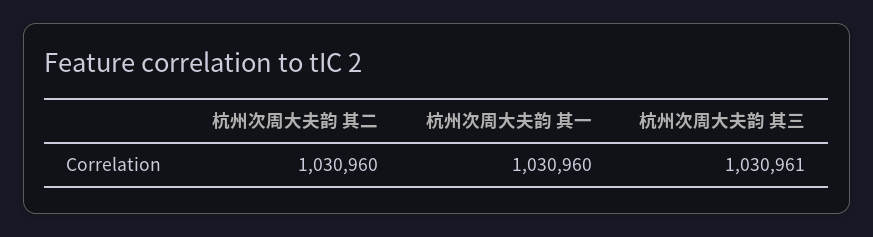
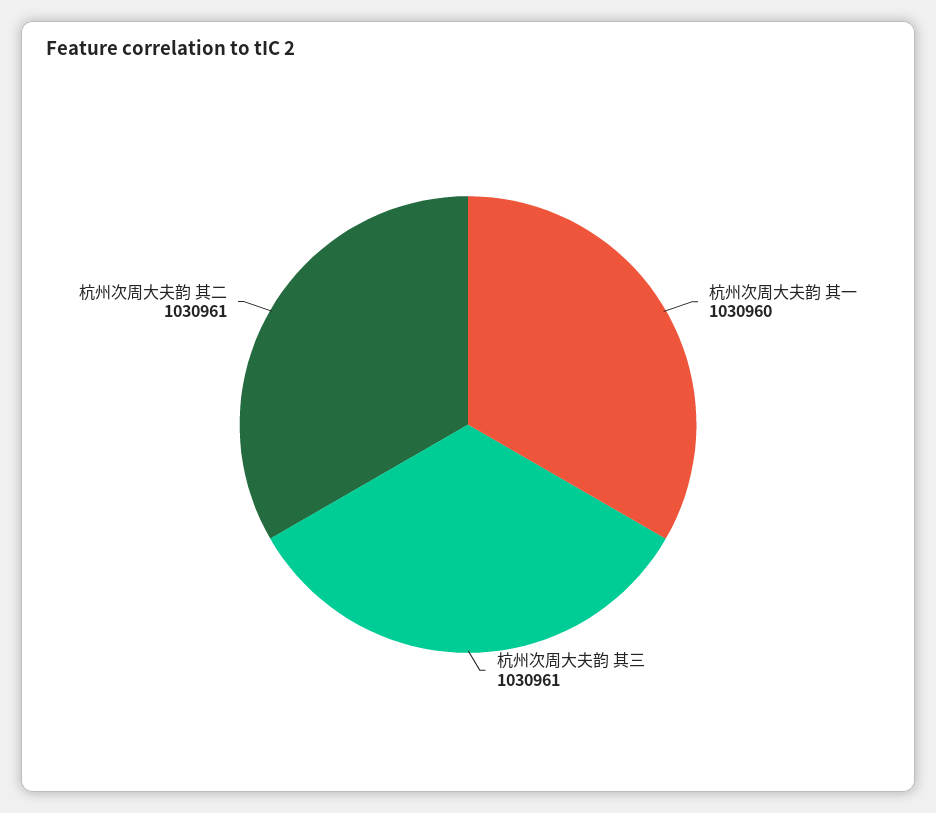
杭州次周大夫韵 其二: 1030960 -> 1030961

